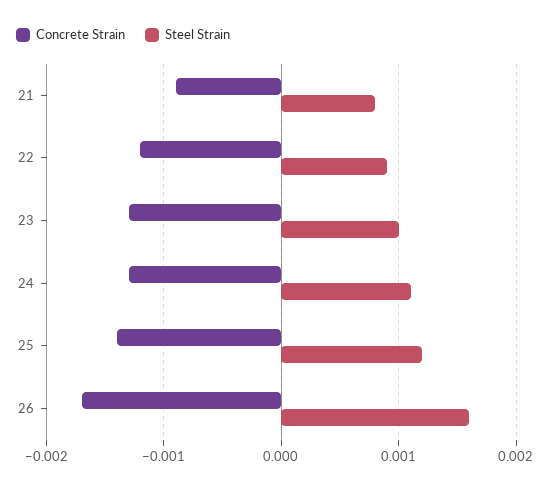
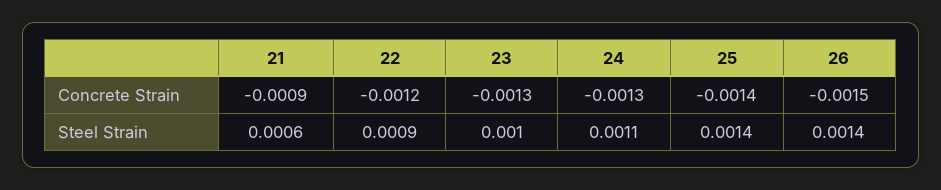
Steel Strain, 21: 0.0008 -> 0.0006
Steel Strain, 25: 0.0012 -> 0.0014
Concrete Strain, 26: -0.0017 -> -0.0015
Steel Strain, 26: 0.0016 -> 0.0014

